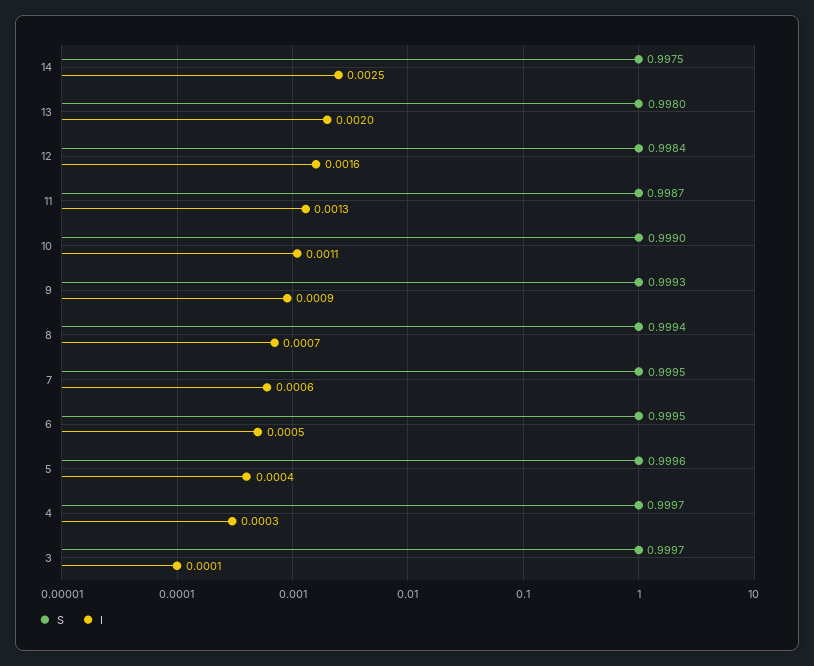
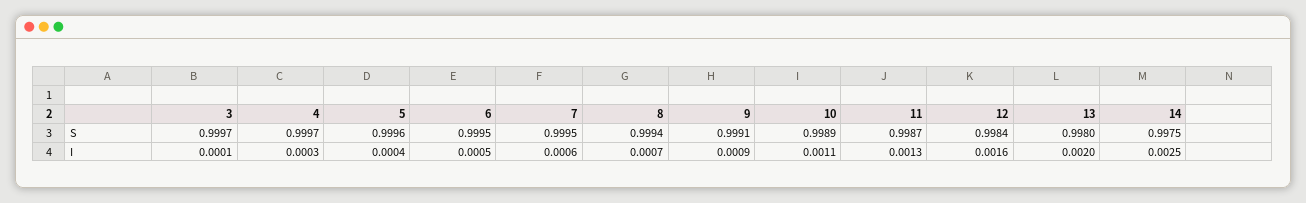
S, 10: 0.999 -> 0.9989
S, 9: 0.9993 -> 0.9991

